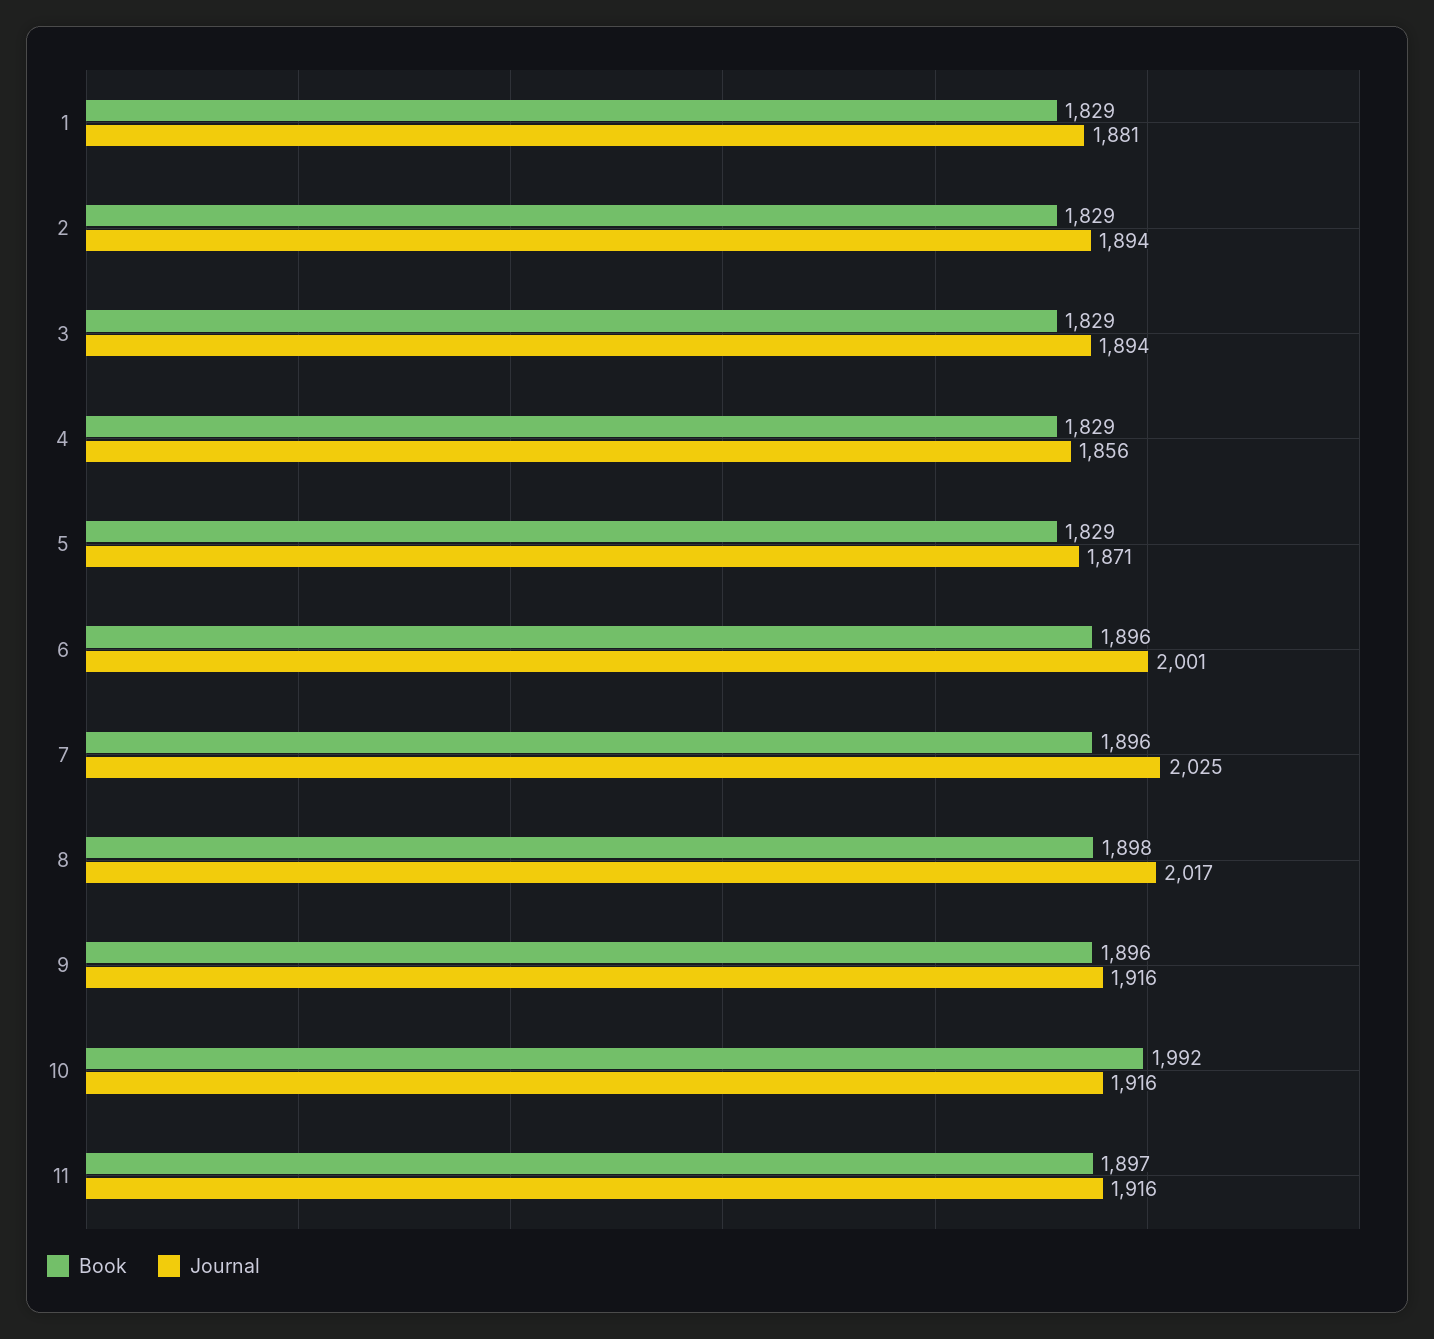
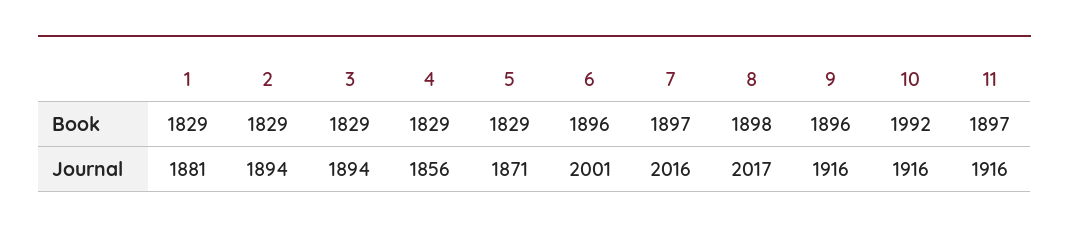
Book, 7: 1896 -> 1897
Journal, 7: 2025 -> 2016

